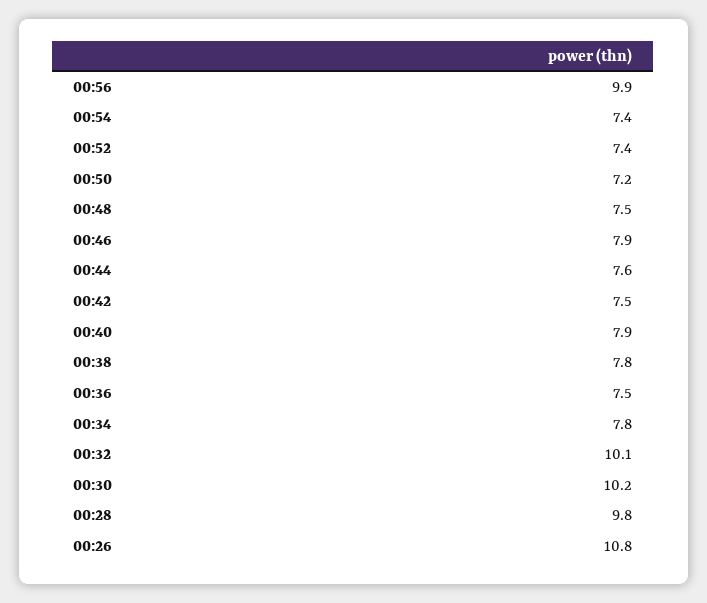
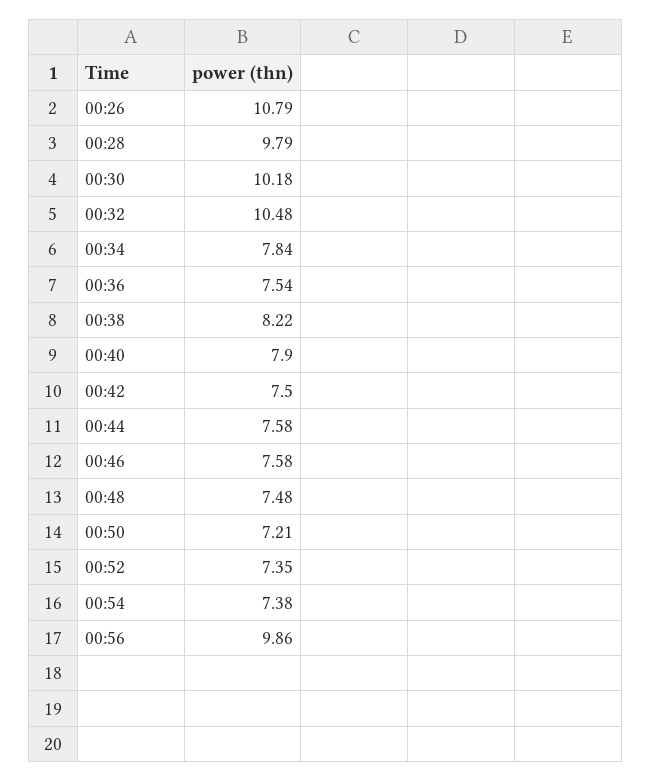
00:46: 7.9 -> 7.58
00:38: 7.8 -> 8.22
00:32: 10.1 -> 10.48

